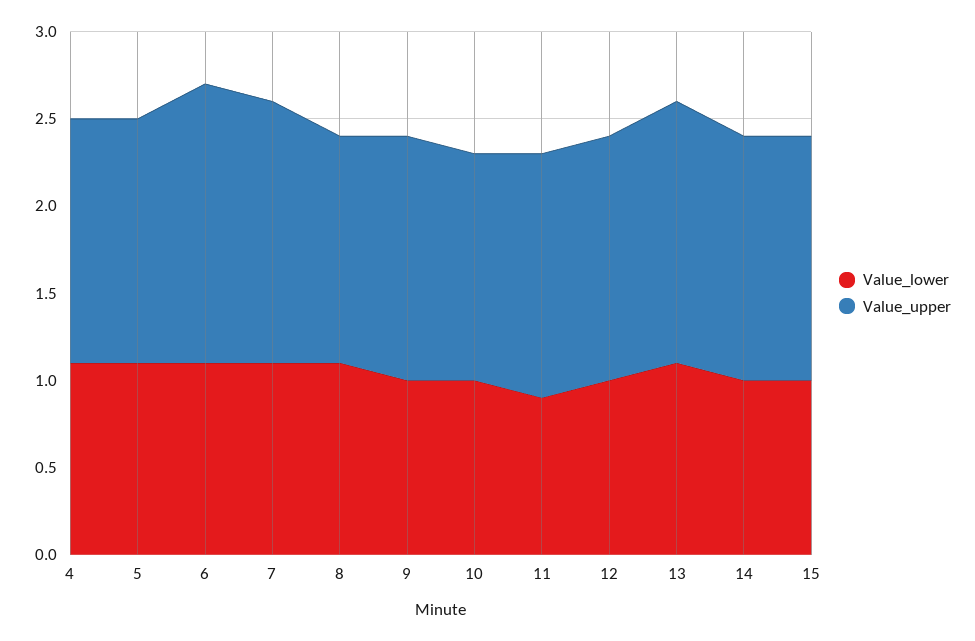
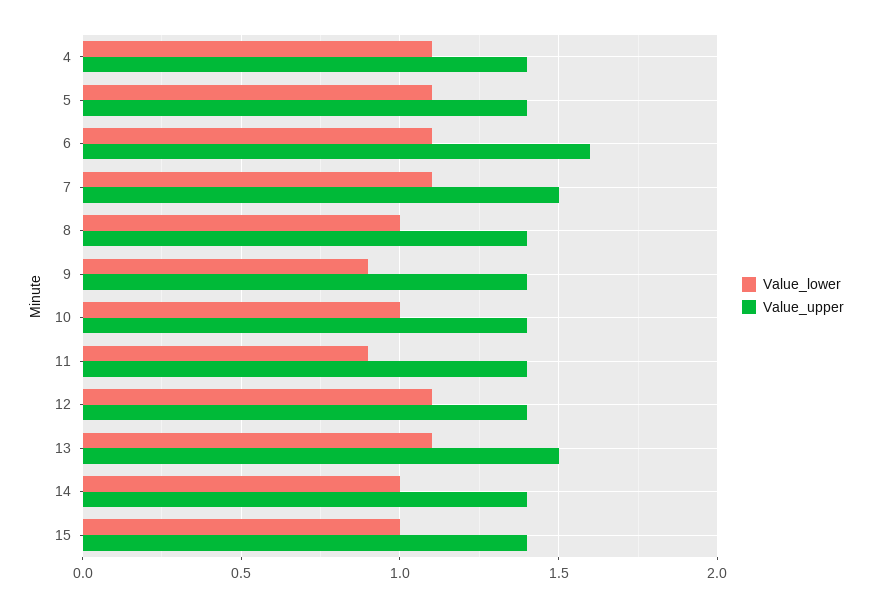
Value_lower, 8: 1.1 -> 1
Value_upper, 8: 1.3 -> 1.4
Value_lower, 9: 1 -> 0.9
Value_upper, 10: 1.3 -> 1.4
Value_lower, 12: 1 -> 1.1

